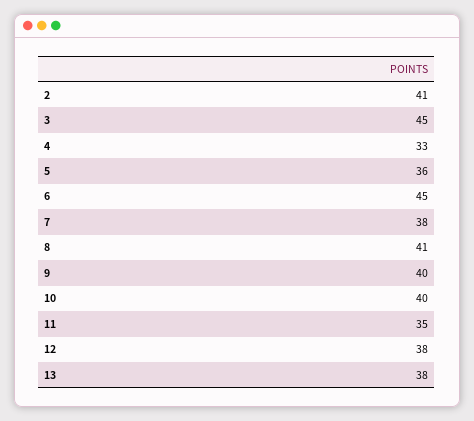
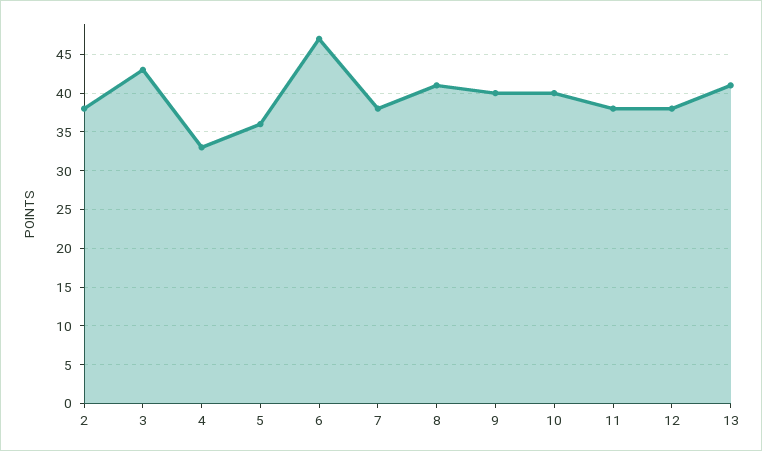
2: 41 -> 38
3: 45 -> 43
6: 45 -> 47
11: 35 -> 38
13: 38 -> 41

